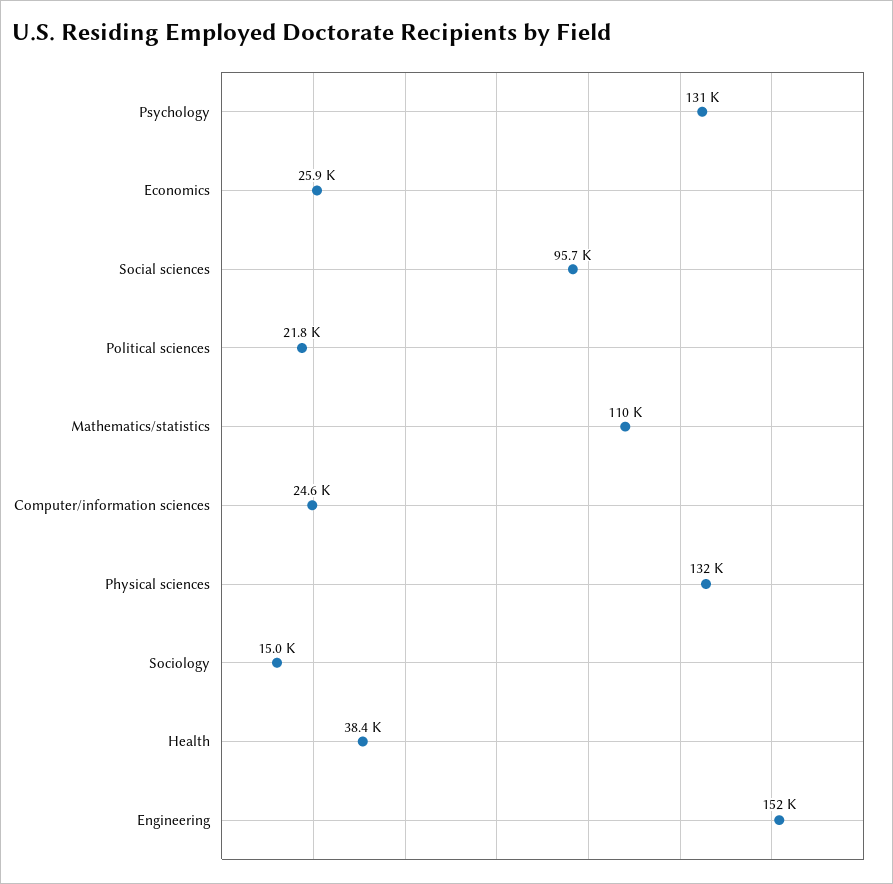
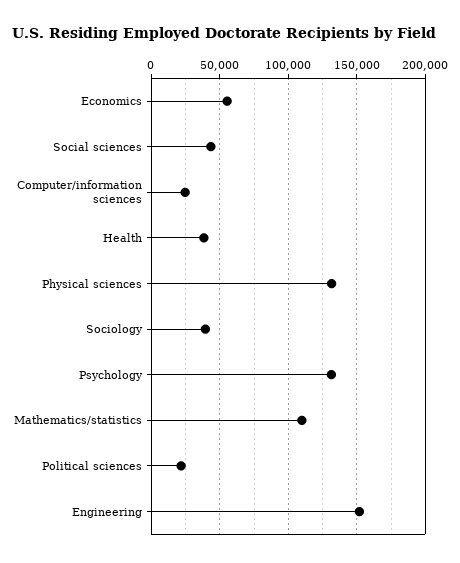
Economics: 25900 -> 55000
Social sciences: 95700 -> 45000
Sociology: 15000 -> 40000

